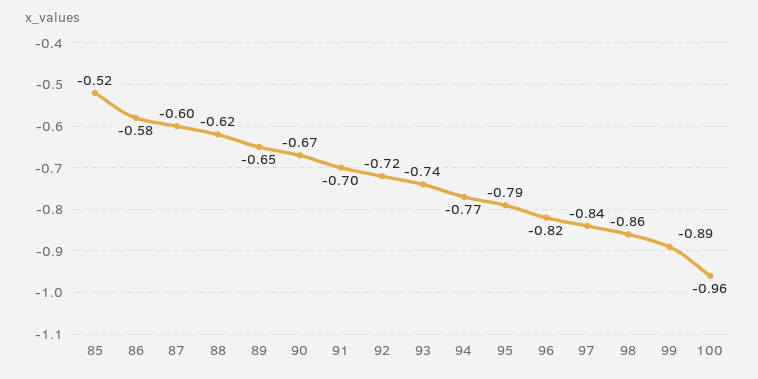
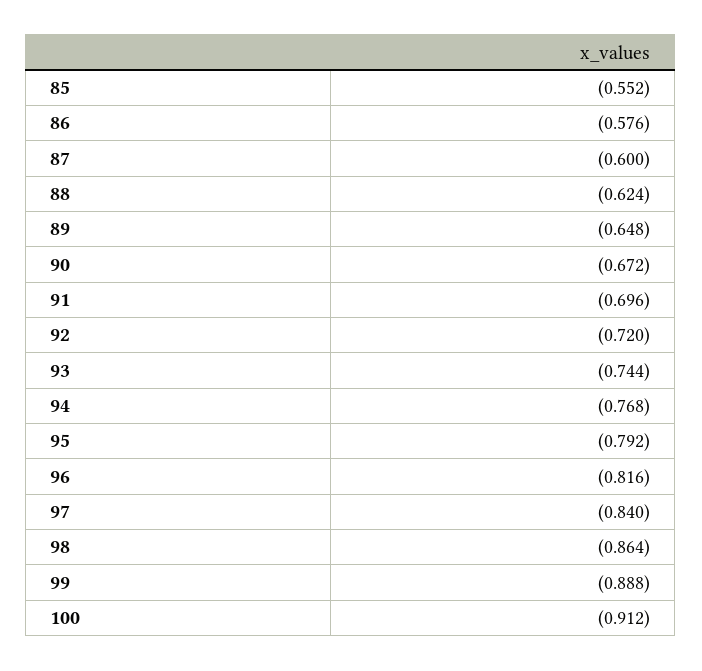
85: -0.52 -> -0.552
100: -0.96 -> -0.912

